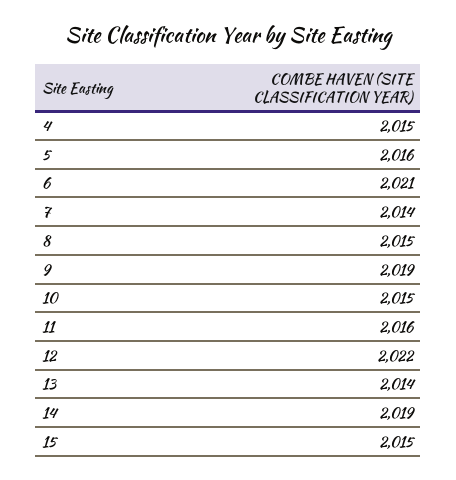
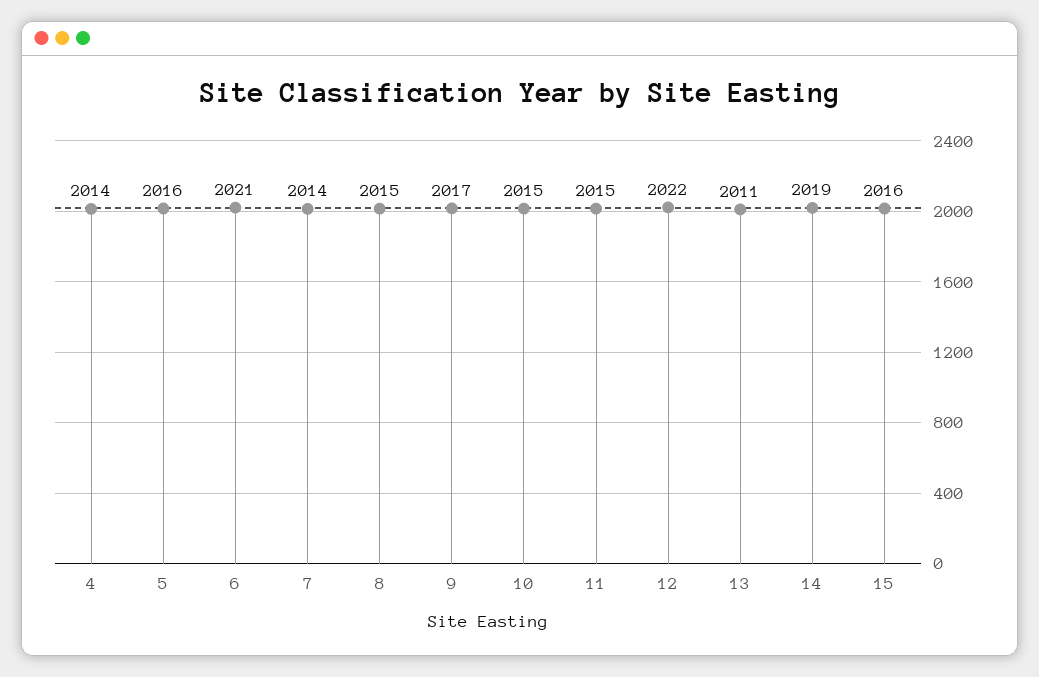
4: 2015 -> 2014
9: 2019 -> 2017
11: 2016 -> 2015
13: 2014 -> 2011
15: 2015 -> 2016

